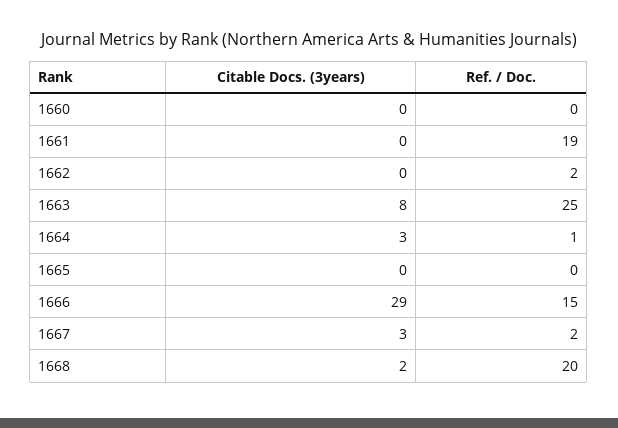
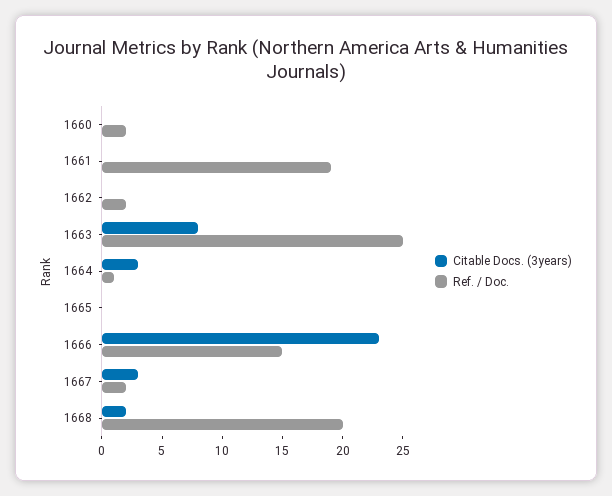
Ref. / Doc., 1660: 0 -> 2
Citable Docs. (3years), 1666: 29 -> 23

